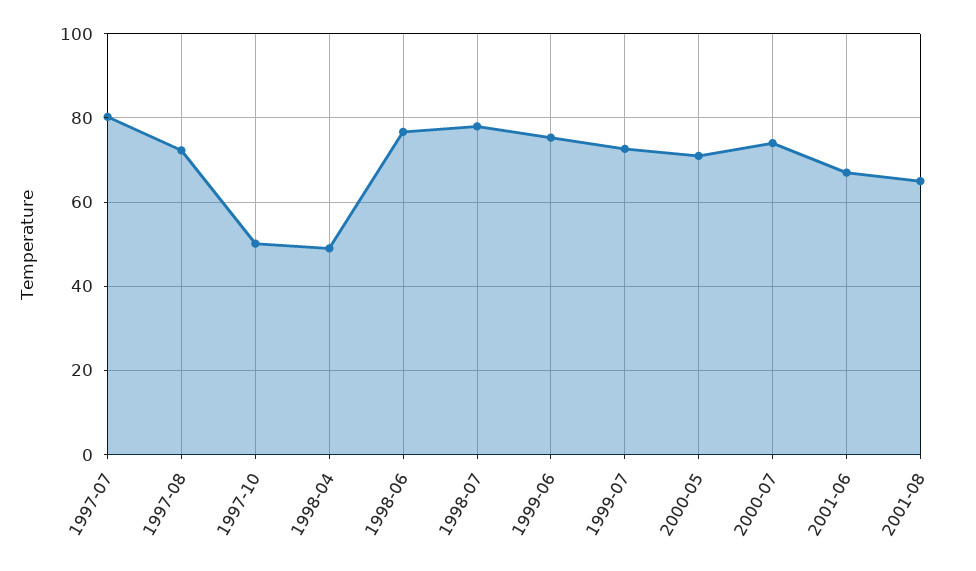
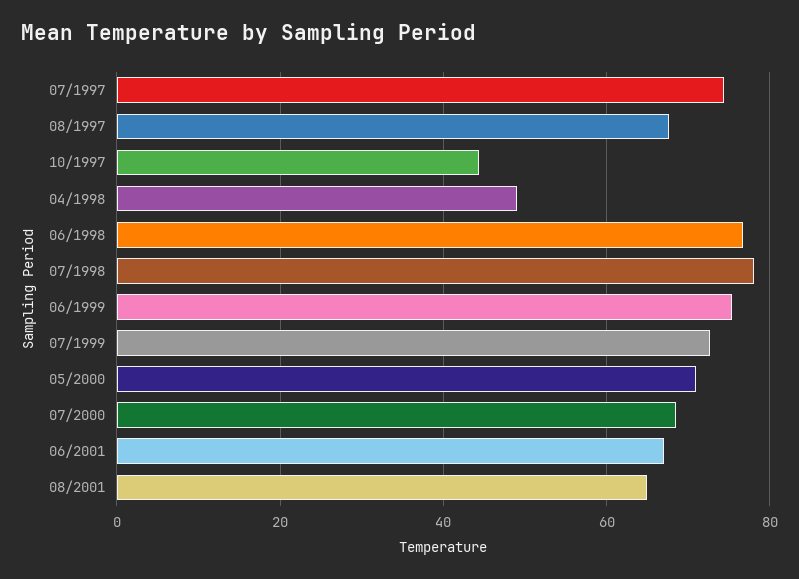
1997-07: 80 -> 74
1997-08: 72 -> 68
1997-10: 50 -> 44
2000-07: 74 -> 68

